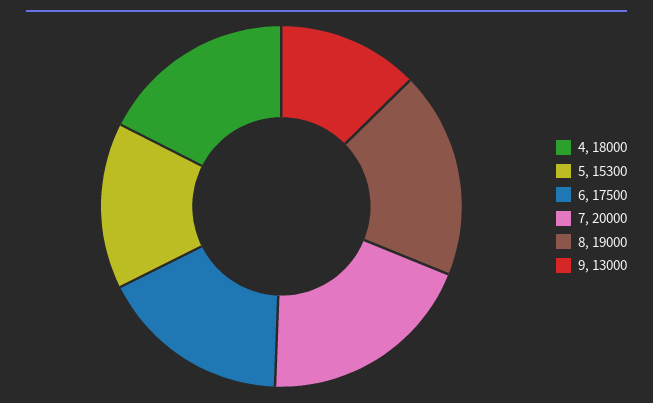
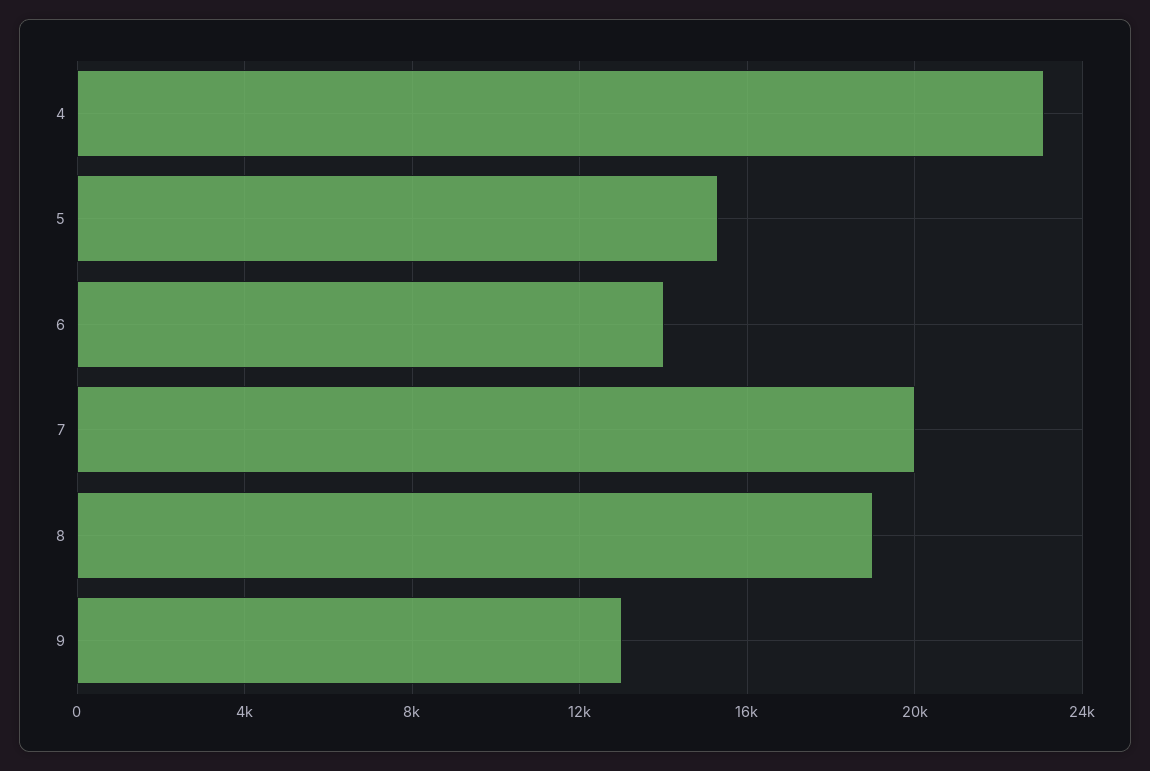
4: 18000 -> 23000
6: 17500 -> 14000

